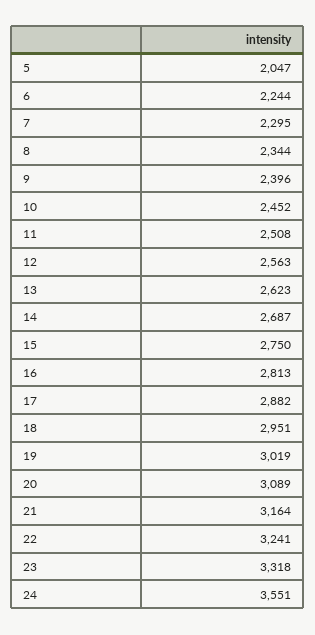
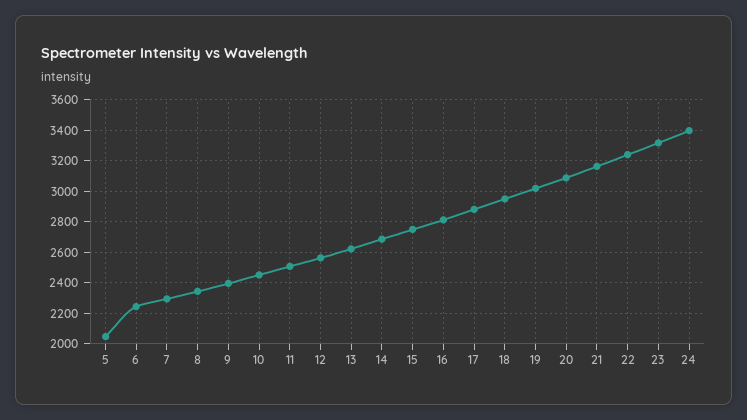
24: 3551 -> 3400

